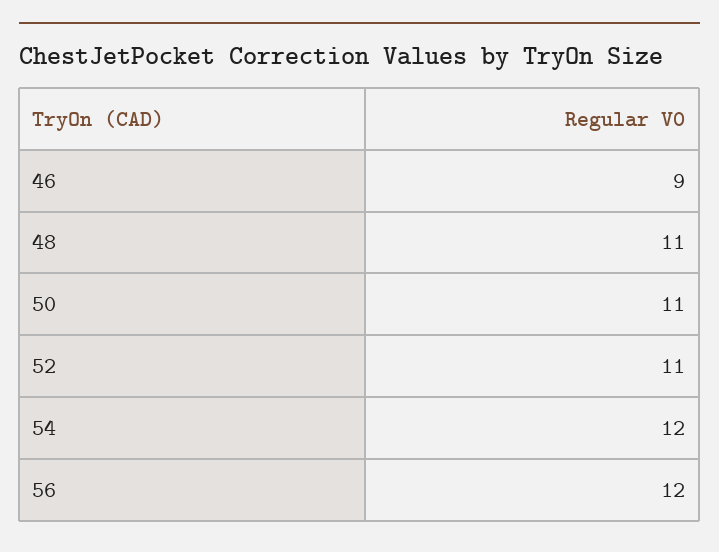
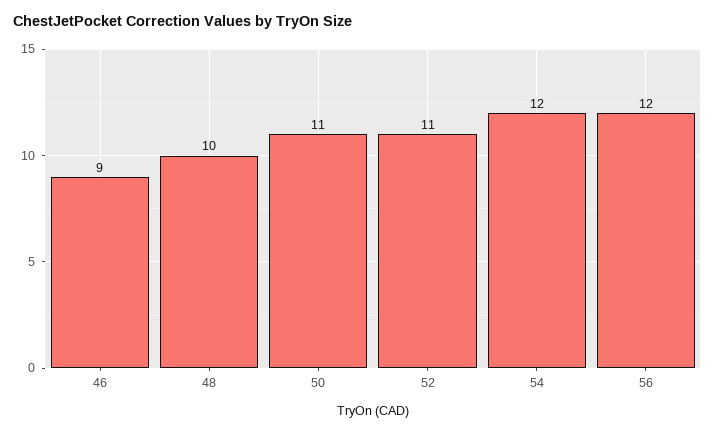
48: 11 -> 10

